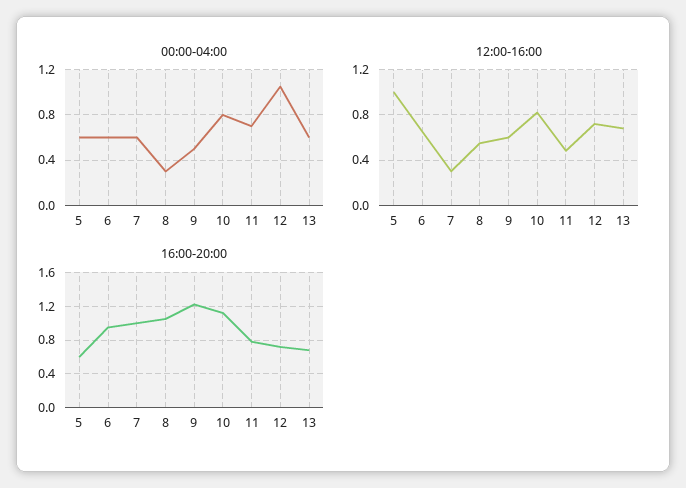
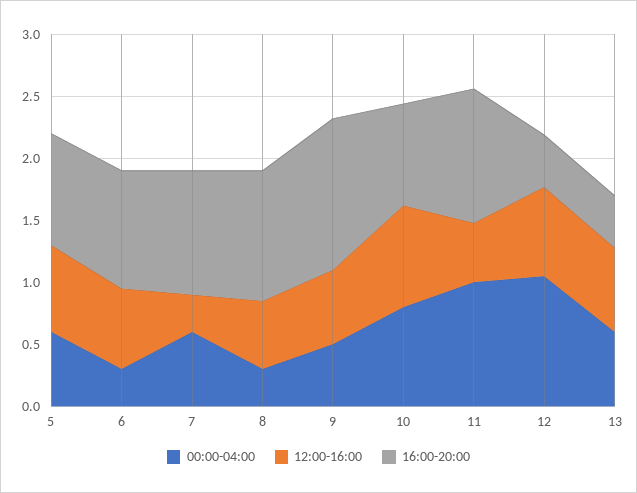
00:00-04:00, 6: 0.6 -> 0.3
00:00-04:00, 11: 0.7 -> 1
12:00-16:00, 5: 1 -> 0.7
16:00-20:00, 5: 0.6 -> 0.9
16:00-20:00, 10: 1.1 -> 0.8
16:00-20:00, 11: 0.8 -> 1.1
16:00-20:00, 12: 0.7 -> 0.4
16:00-20:00, 13: 0.7 -> 0.4

